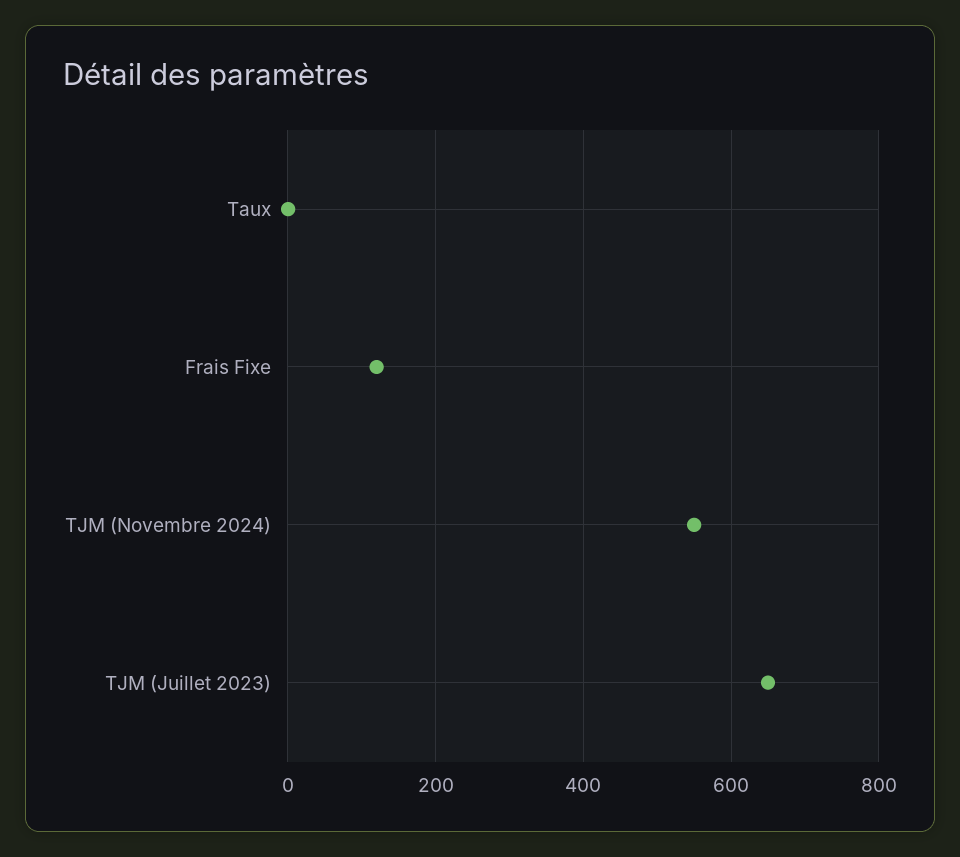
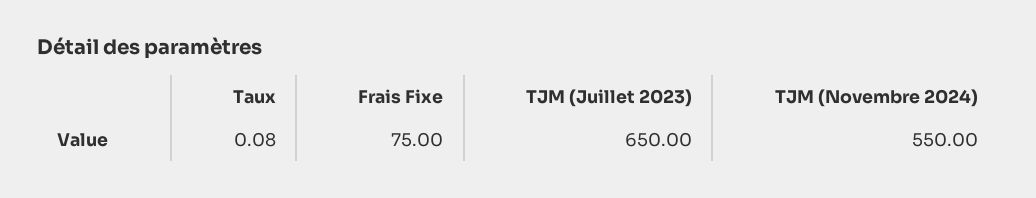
Frais Fixe: 120 -> 75

